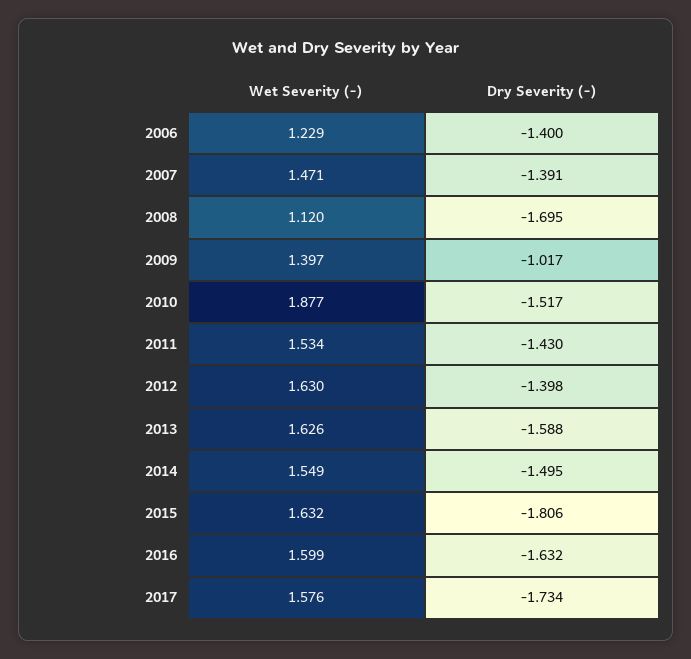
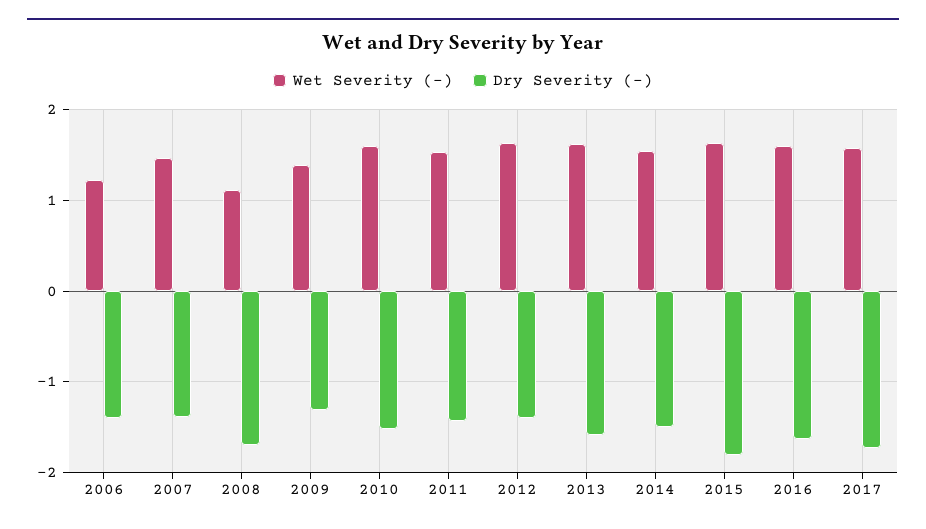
Dry Severity (-), 2009: -1.017 -> -1.3
Wet Severity (-), 2010: 1.877 -> 1.6

